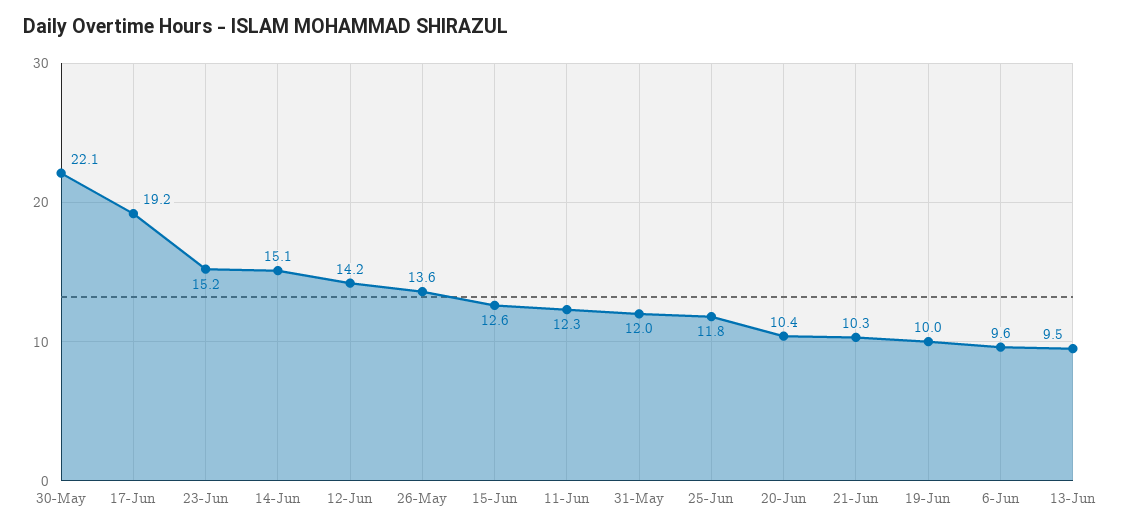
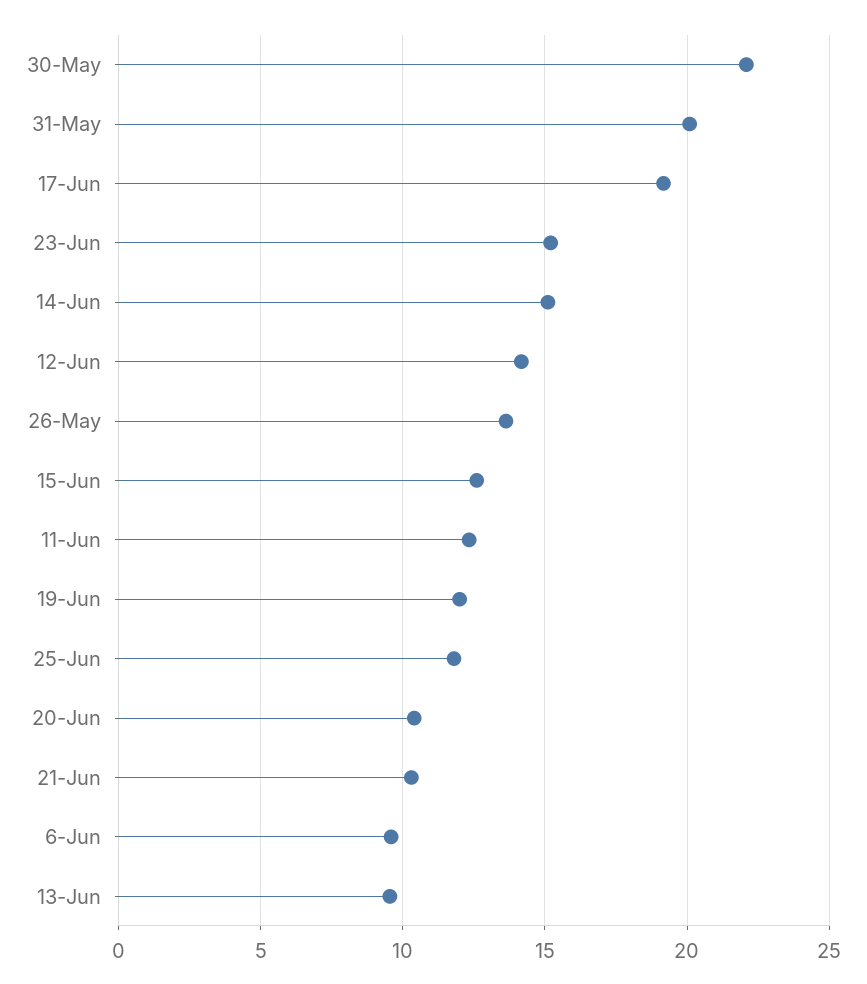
31-May: 12 -> 20
19-Jun: 10 -> 12

